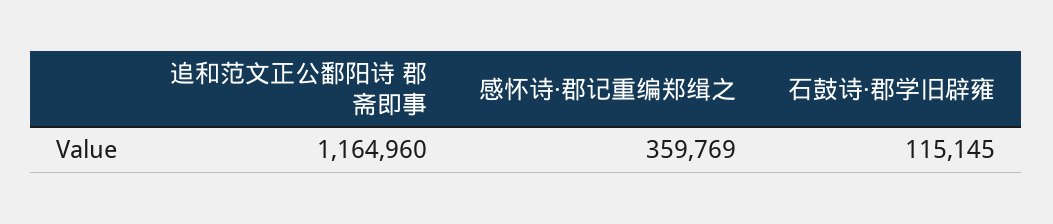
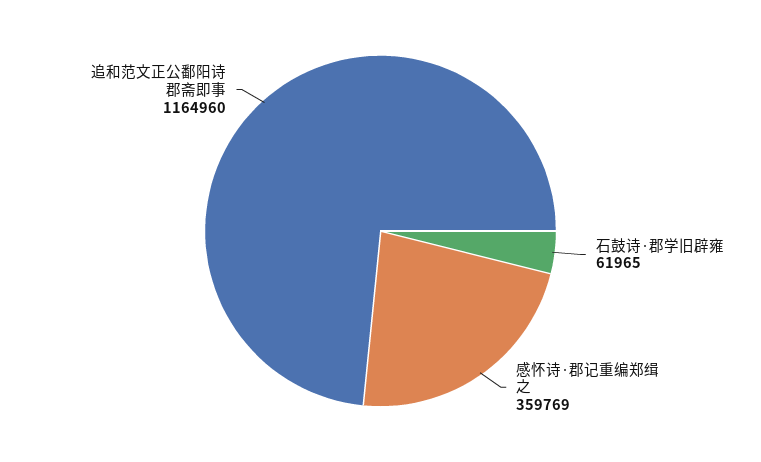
石鼓诗·郡学旧辟雍: 115145 -> 61965

